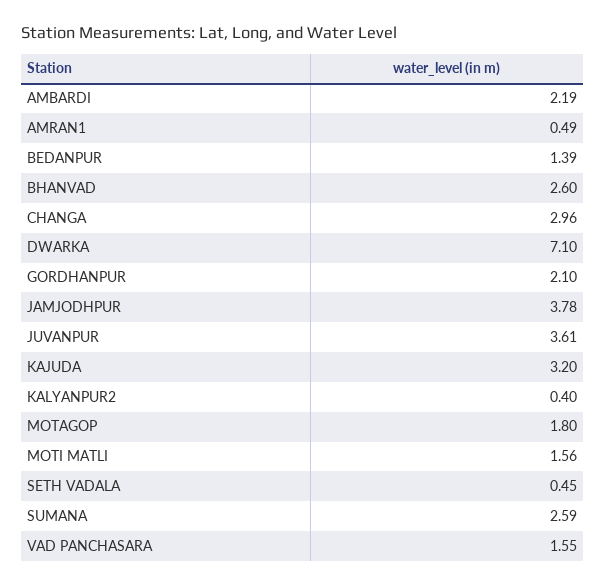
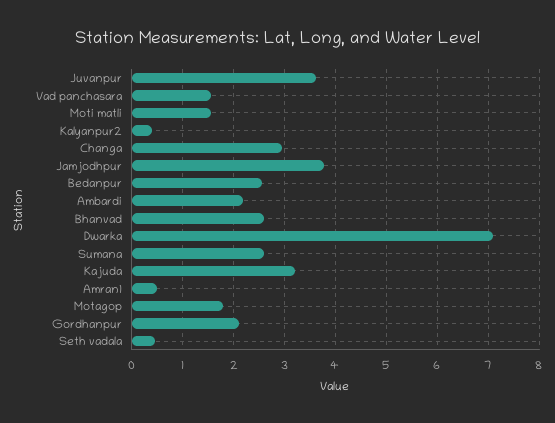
BEDANPUR: 1.39 -> 2.6

